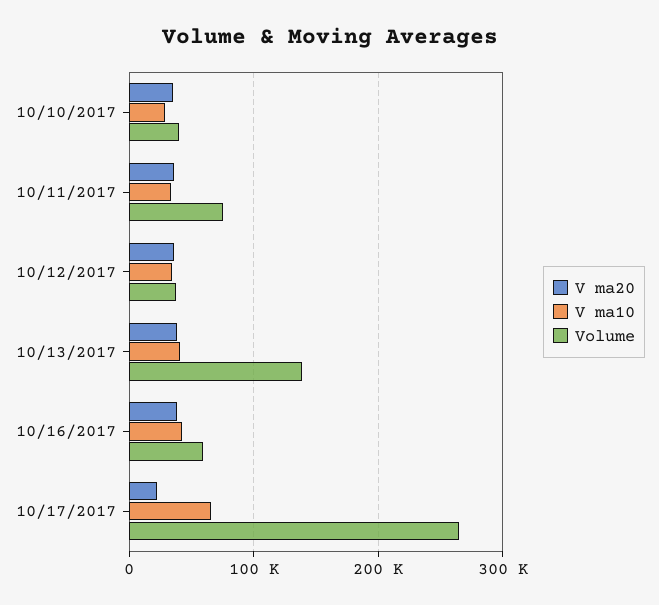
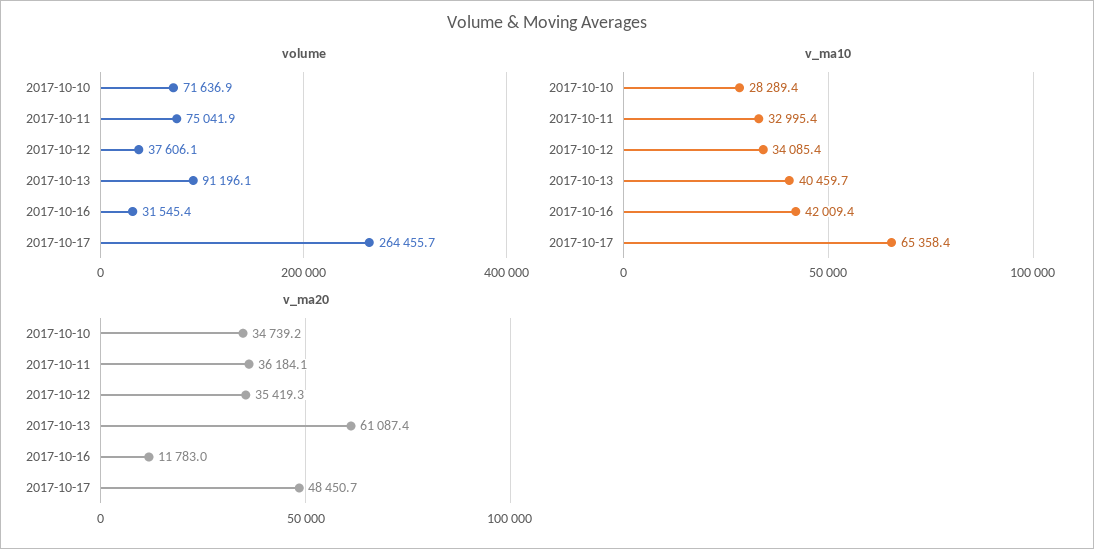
Volume, 10/10/2017: 40000 -> 71636.9
V ma20, 10/13/2017: 40000 -> 61087.4
Volume, 10/13/2017: 140000 -> 91196.1
V ma20, 10/16/2017: 40000 -> 11783
Volume, 10/16/2017: 60000 -> 31545.4
V ma20, 10/17/2017: 20000 -> 48450.7

